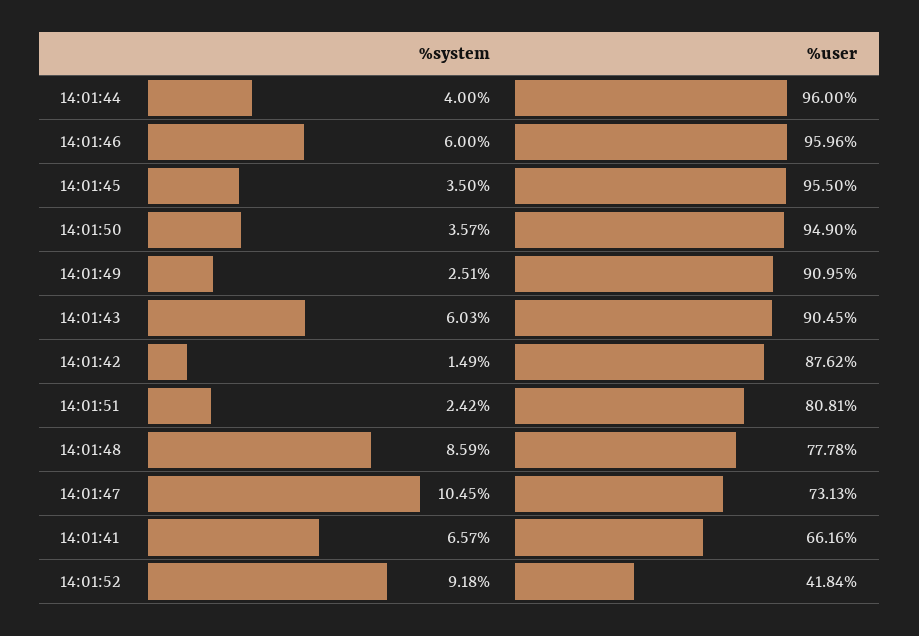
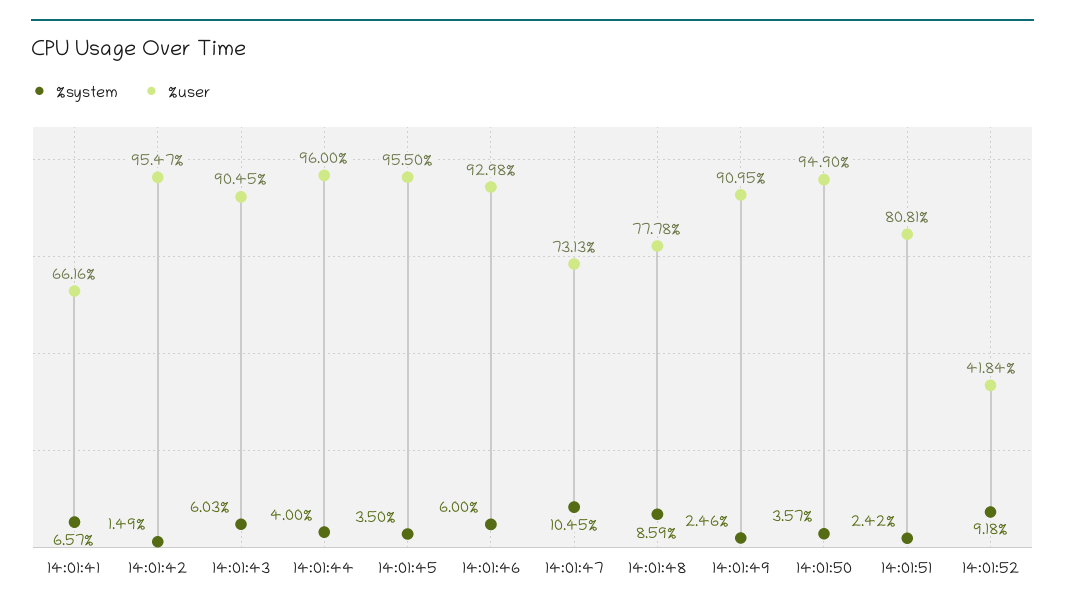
%user, 14:01:46: 95.96 -> 92.98
%system, 14:01:49: 2.51 -> 2.46
%user, 14:01:42: 87.62 -> 95.47

